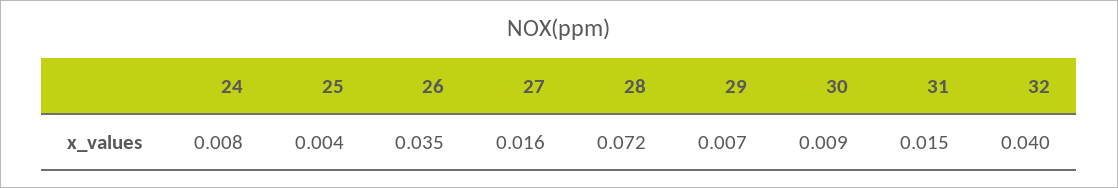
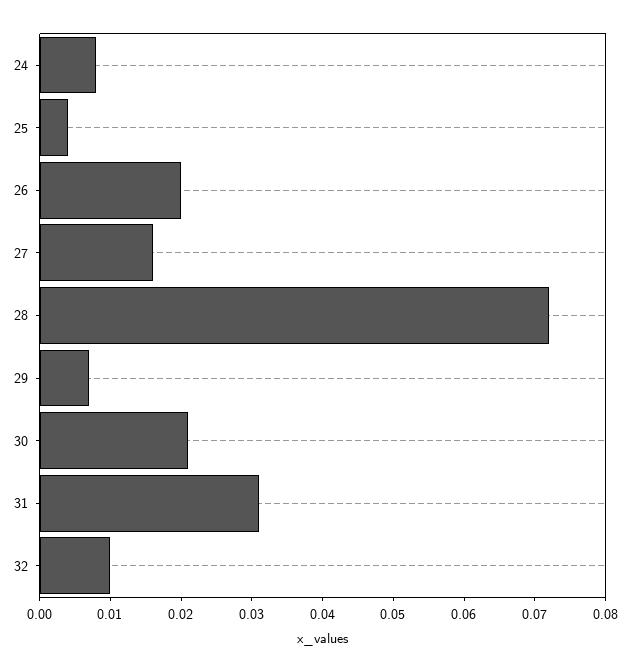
26: 0.035 -> 0.02
30: 0.009 -> 0.02
31: 0.015 -> 0.03
32: 0.04 -> 0.01

